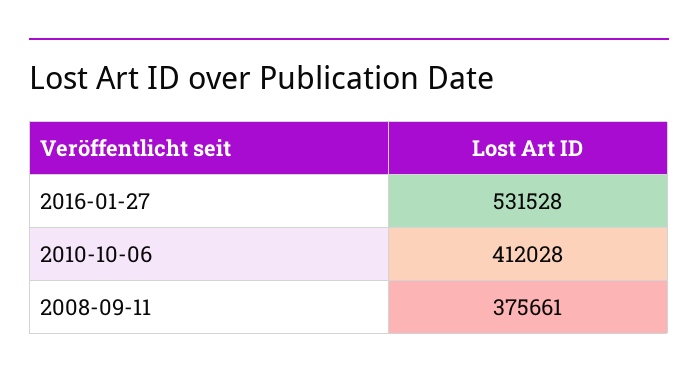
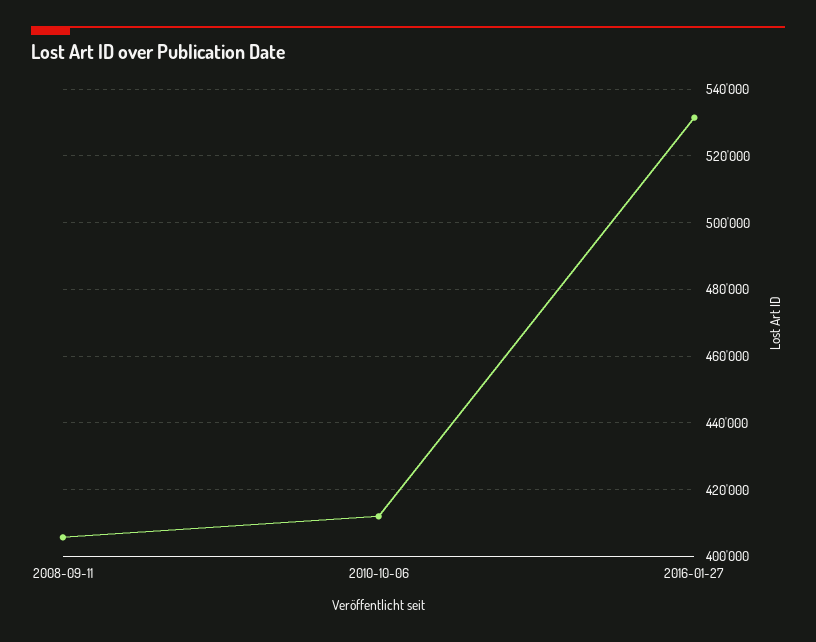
2008-09-11: 375661 -> 406000

